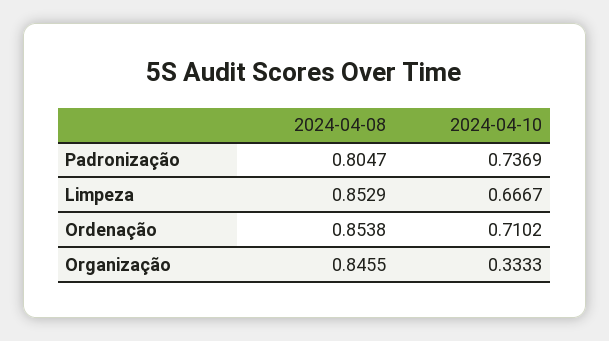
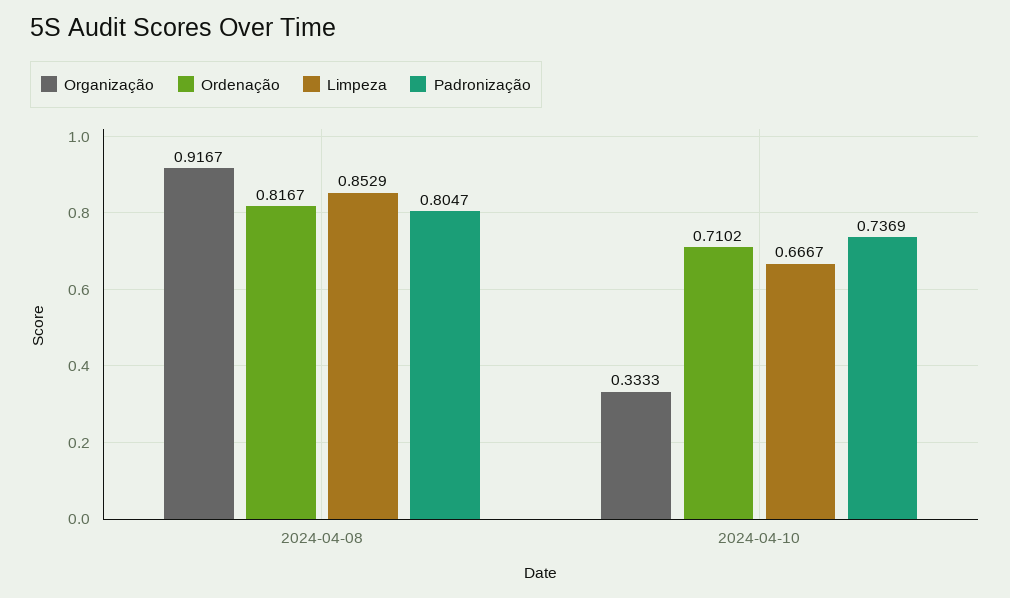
Ordenação, 2024-04-08: 0.8538 -> 0.8167
Organização, 2024-04-08: 0.8455 -> 0.9167

